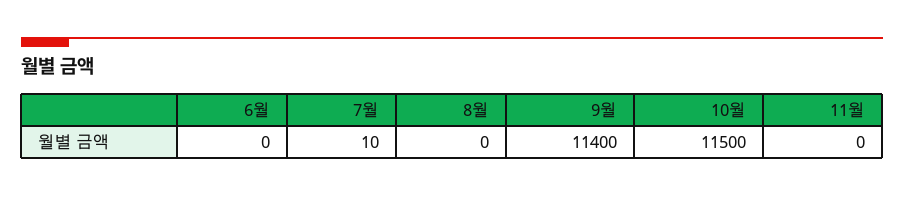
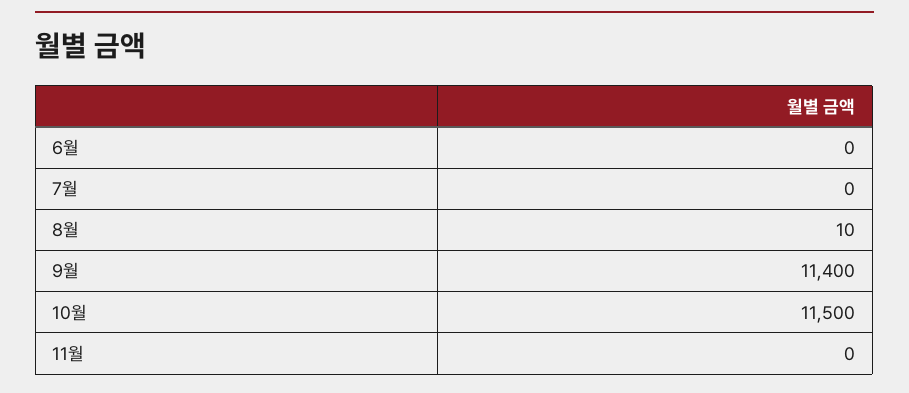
7월: 10 -> 0
8월: 0 -> 10

